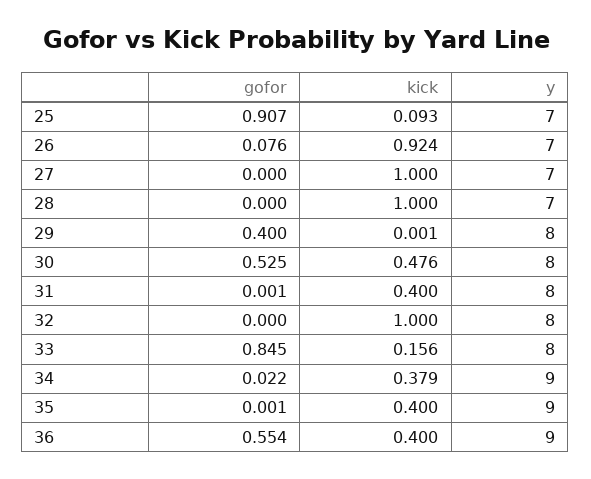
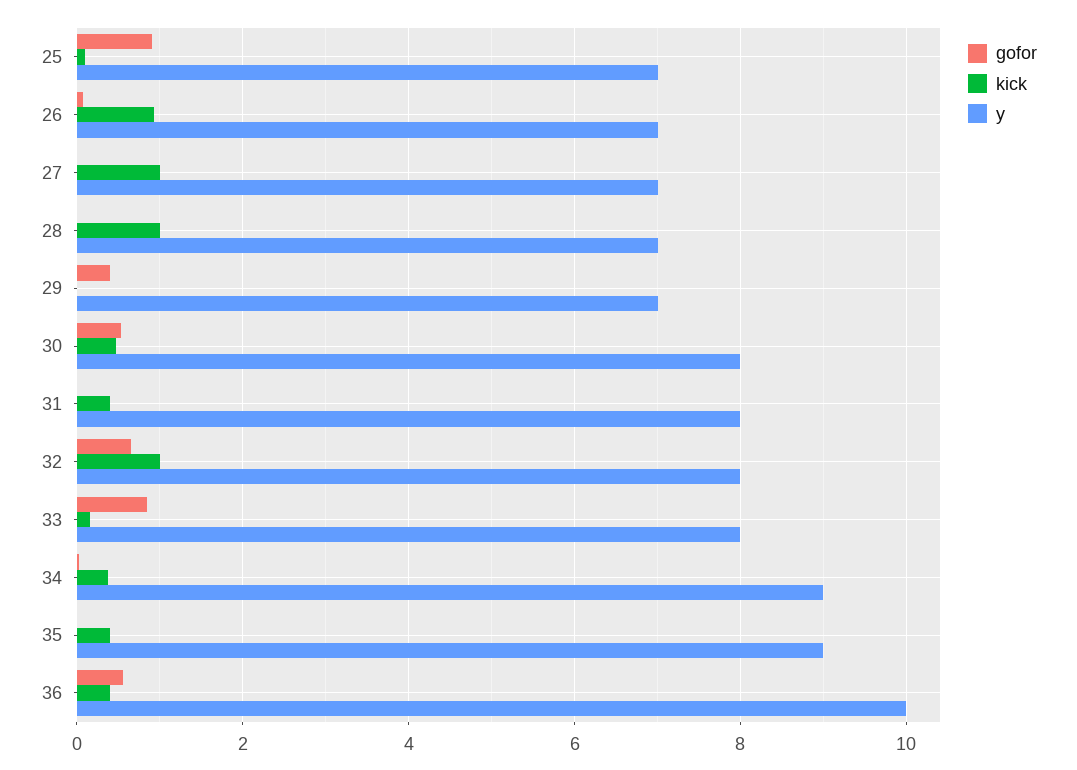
y, 29: 8 -> 7
gofor, 32: 0 -> 0.6
y, 36: 9 -> 10

